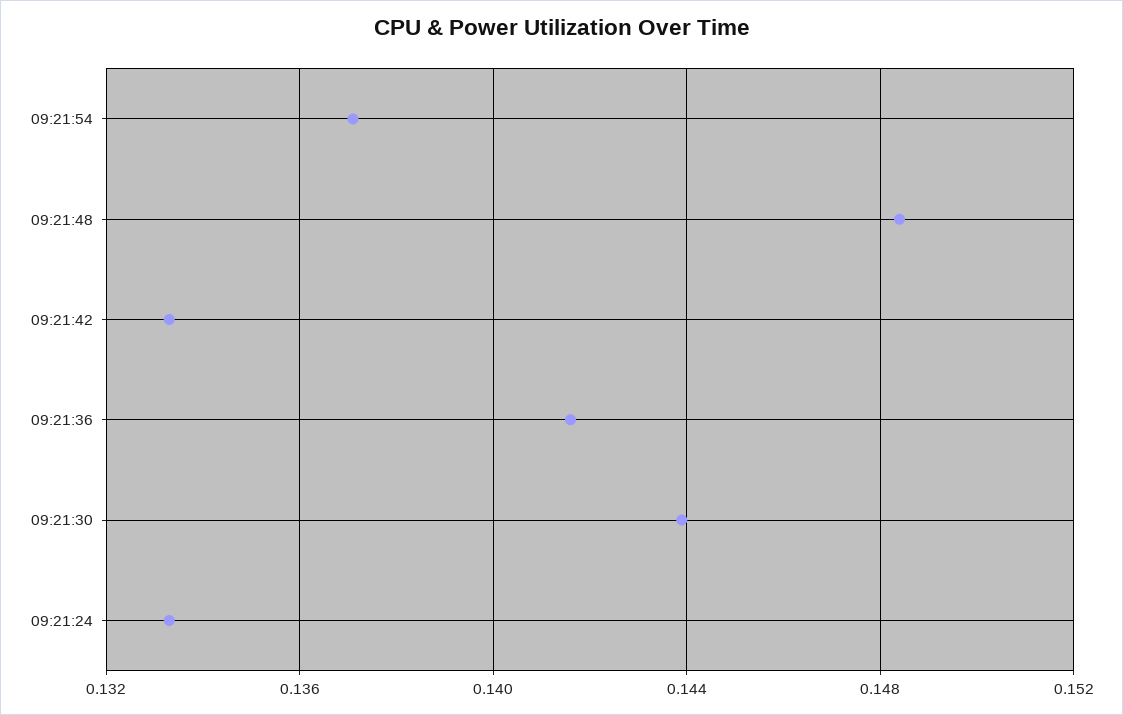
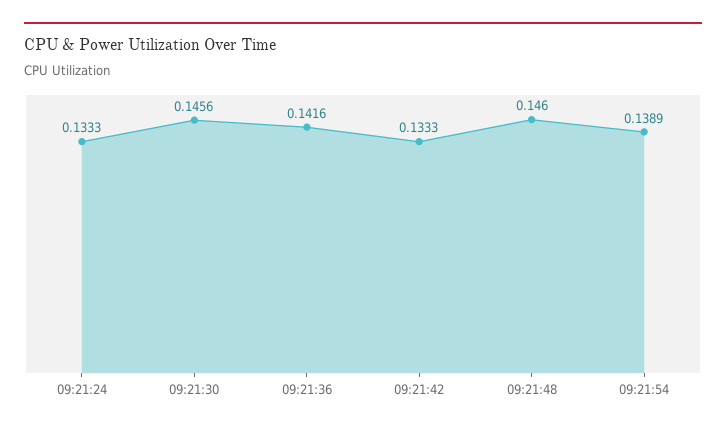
09:21:54: 0.137 -> 0.1389
09:21:48: 0.1485 -> 0.146
09:21:30: 0.144 -> 0.1456

